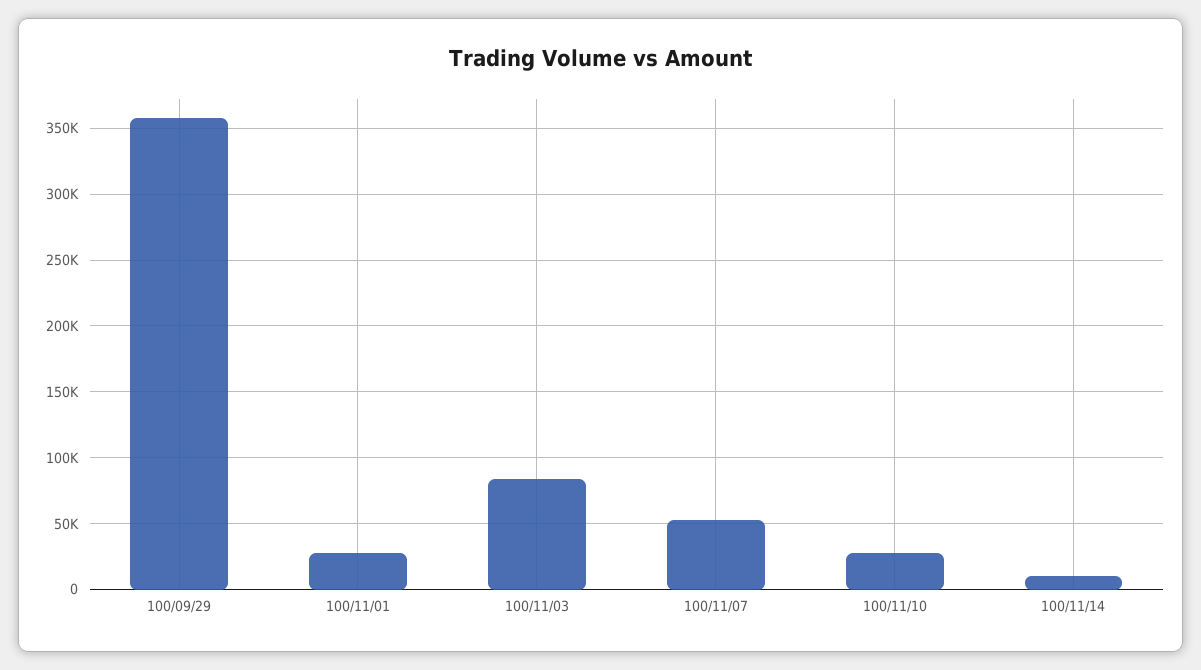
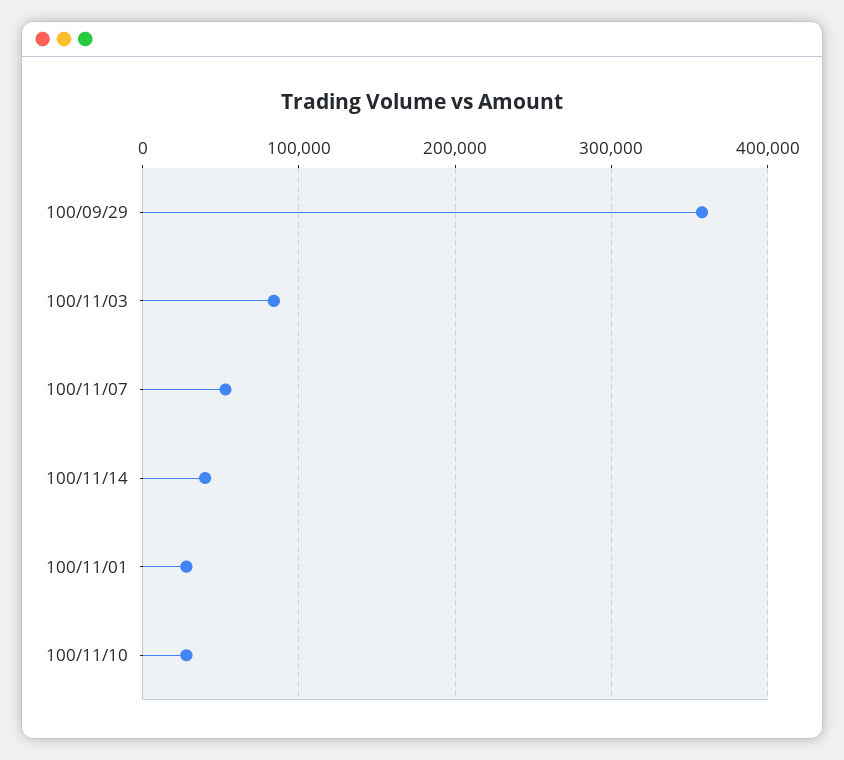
100/11/14: 10000 -> 40000

